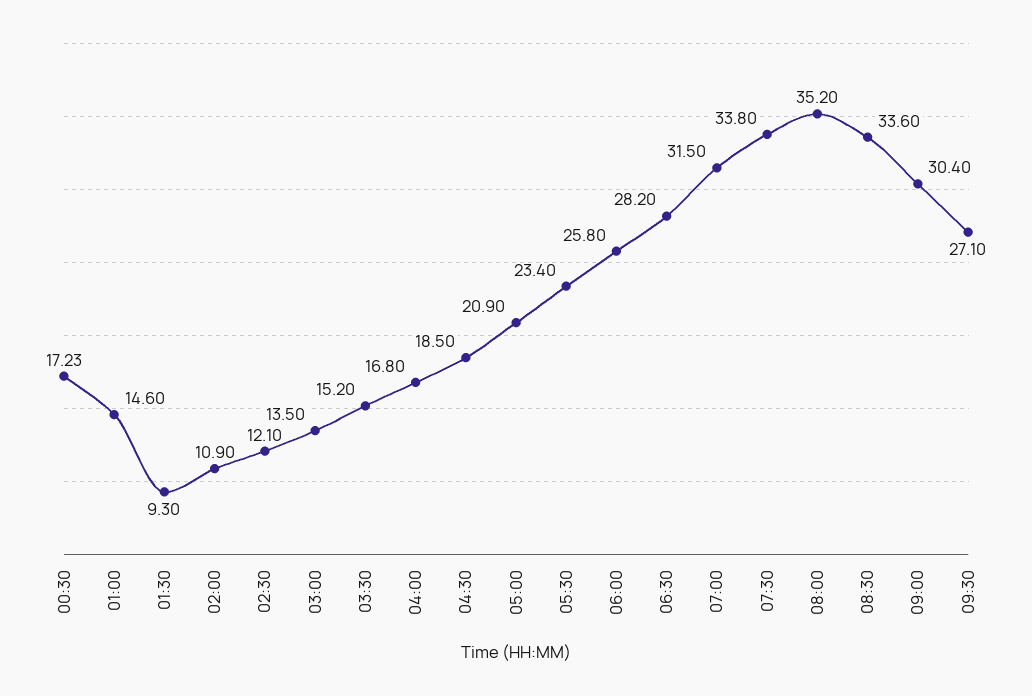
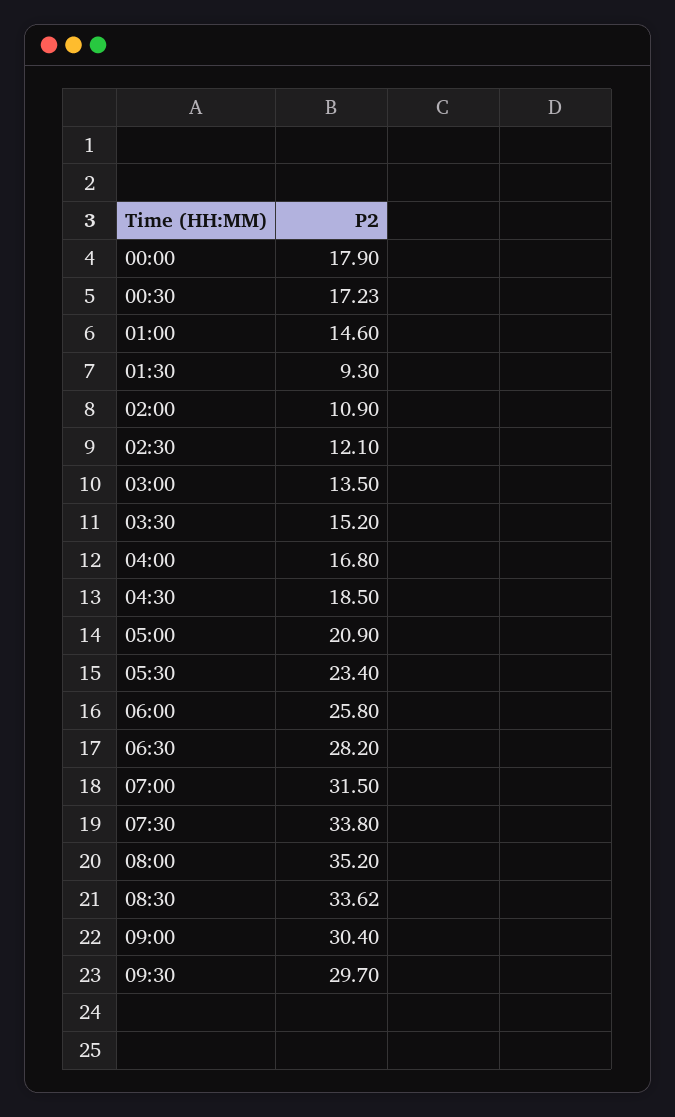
08:30: 33.6 -> 33.62
09:30: 27.1 -> 29.7
00:00: none -> 17.9

